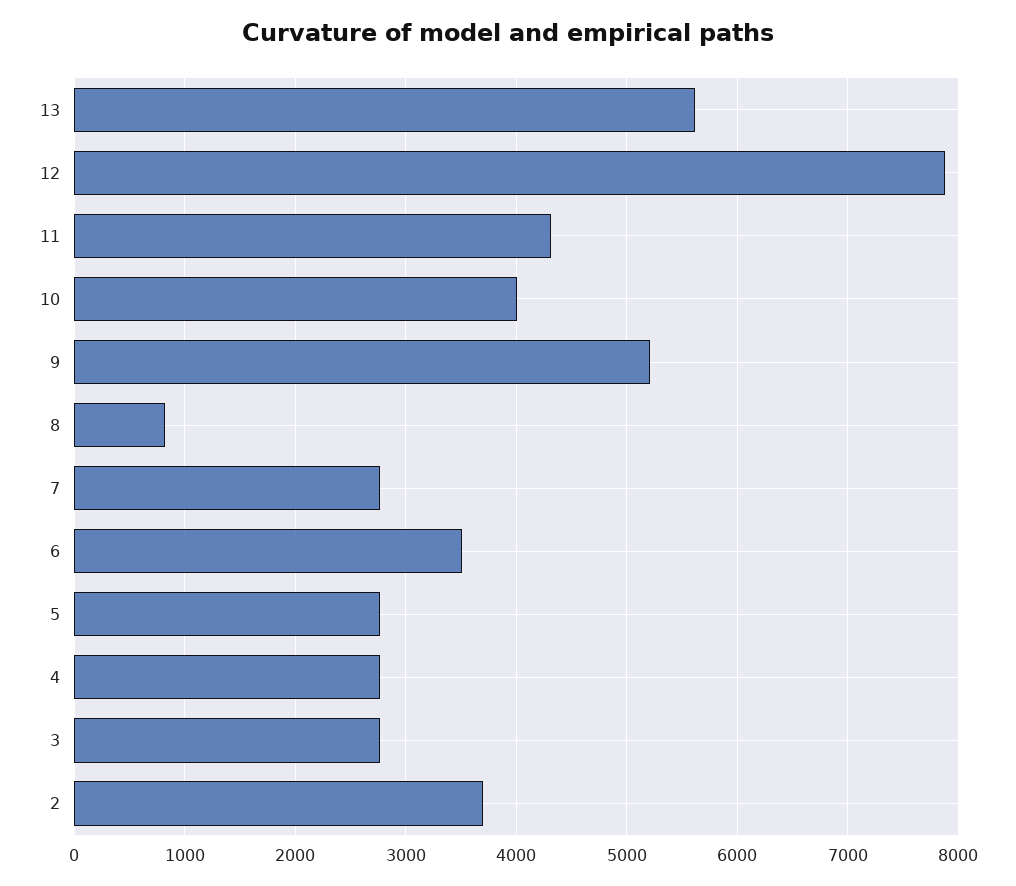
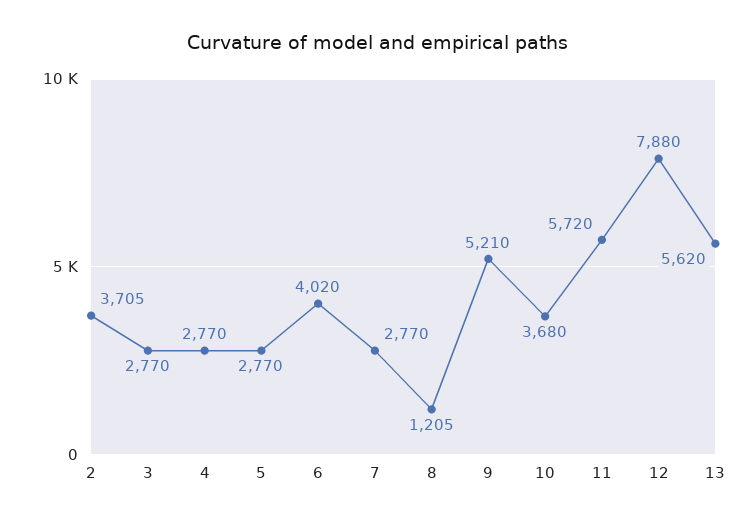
11: 4300 -> 5720
10: 4000 -> 3680
8: 800 -> 1205
6: 3500 -> 4020

